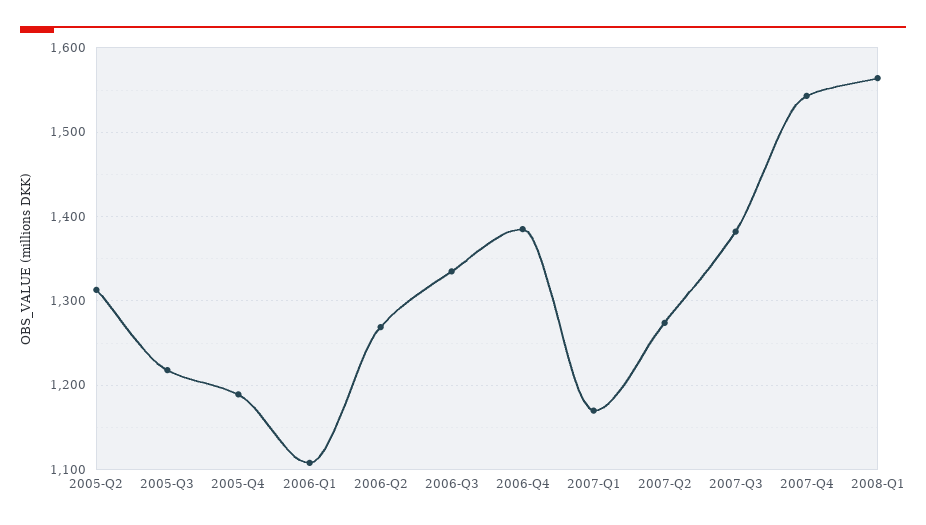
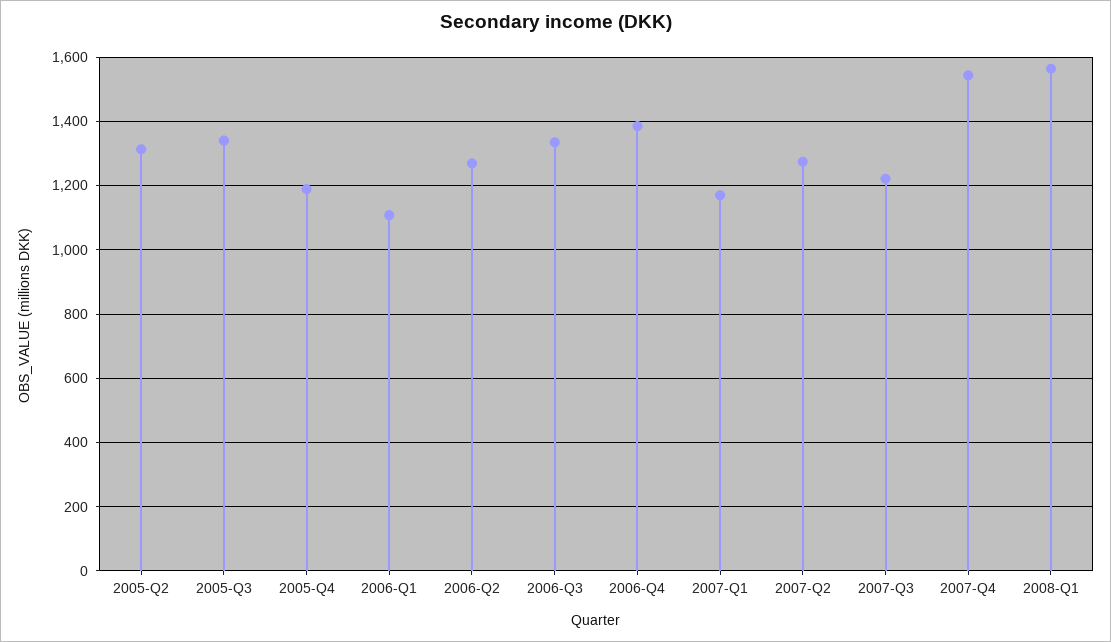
2005-Q3: 1220 -> 1340
2007-Q3: 1380 -> 1220

